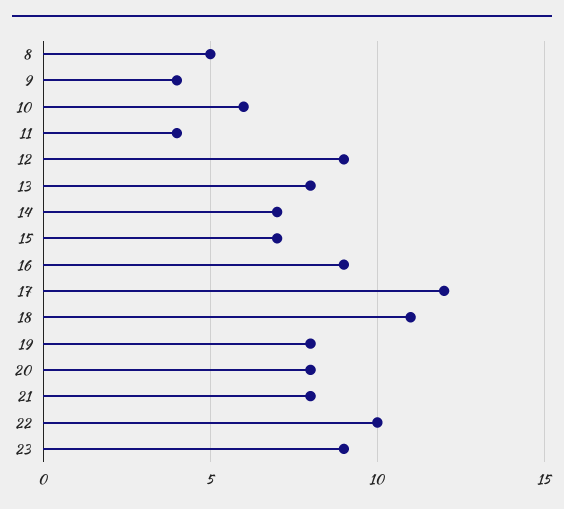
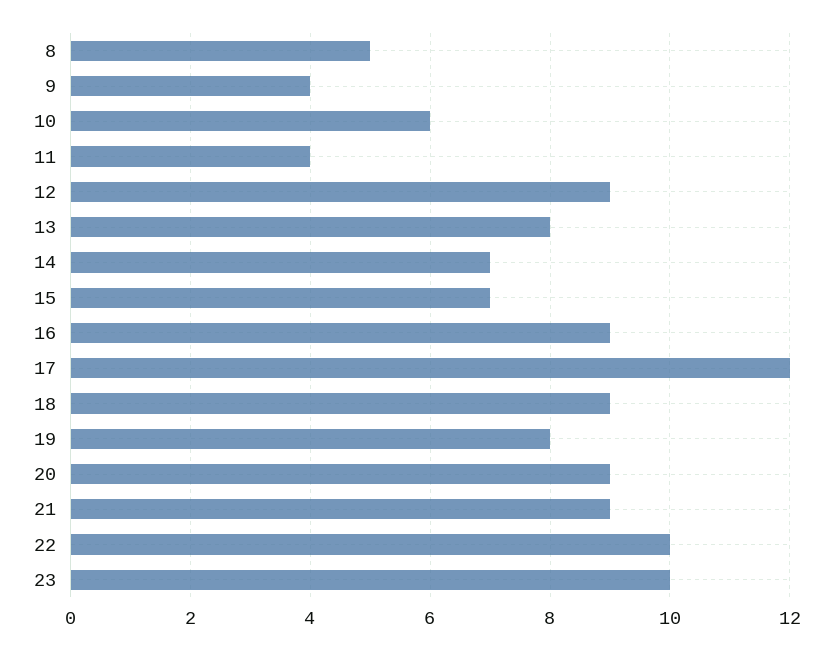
18: 11 -> 9
20: 8 -> 9
21: 8 -> 9
23: 9 -> 10

